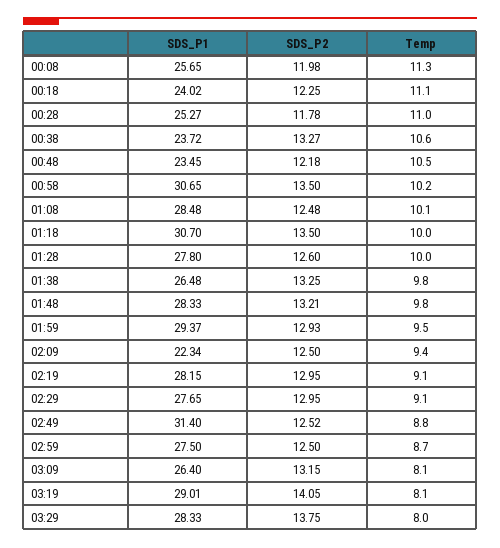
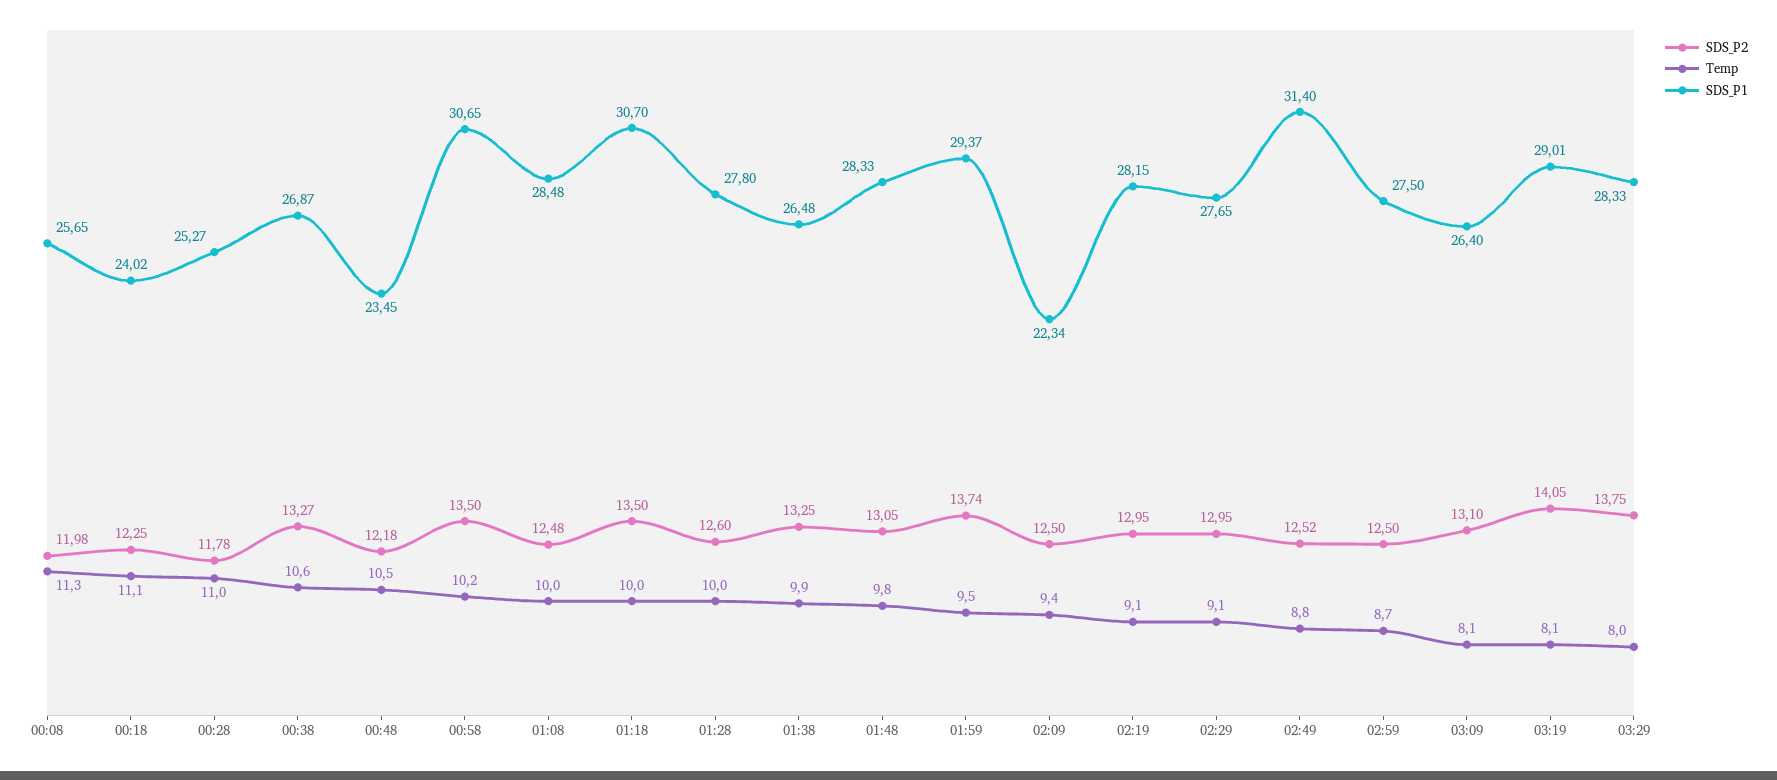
SDS_P1, 00:38: 23.72 -> 26.87
Temp, 01:08: 10.1 -> 10
Temp, 01:38: 9.8 -> 9.9
SDS_P2, 01:48: 13.21 -> 13.05
SDS_P2, 01:59: 12.93 -> 13.74
SDS_P2, 03:09: 13.15 -> 13.1

